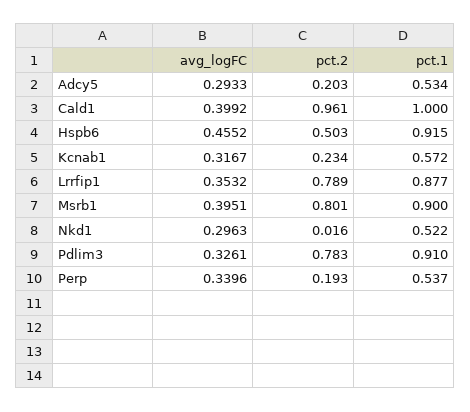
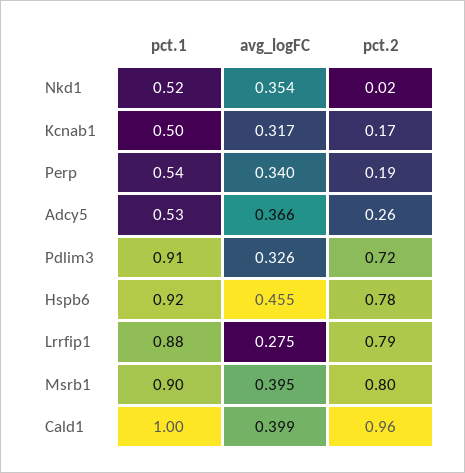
avg_logFC, Adcy5: 0.2933 -> 0.366
pct.2, Adcy5: 0.203 -> 0.26
pct.2, Hspb6: 0.503 -> 0.78
pct.2, Kcnab1: 0.234 -> 0.17
pct.1, Kcnab1: 0.572 -> 0.5
avg_logFC, Lrrfip1: 0.3532 -> 0.275
avg_logFC, Nkd1: 0.2963 -> 0.354
pct.2, Pdlim3: 0.783 -> 0.72

